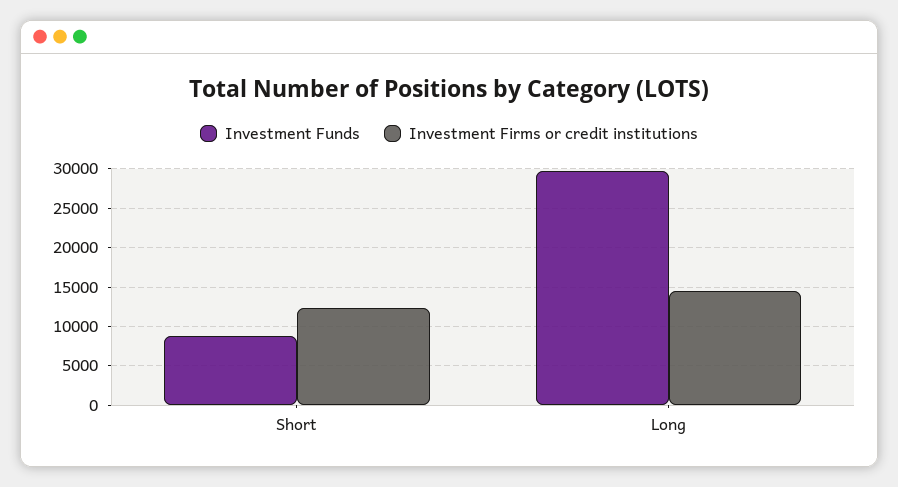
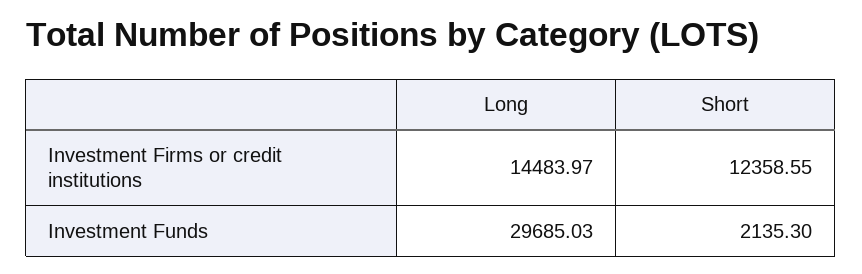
Investment Funds, Short: 9000 -> 2135.3

